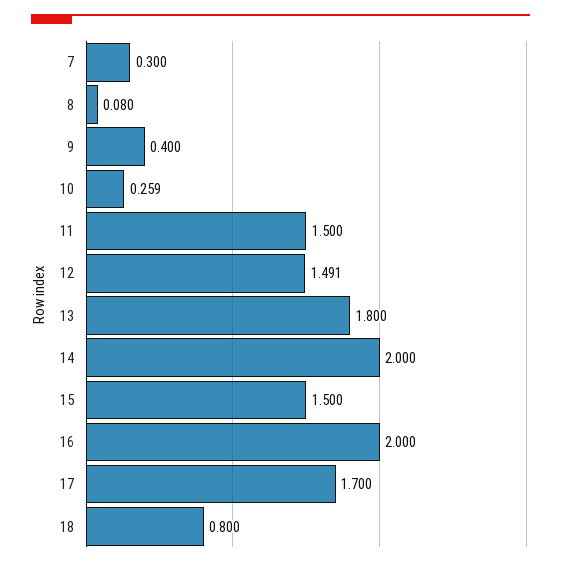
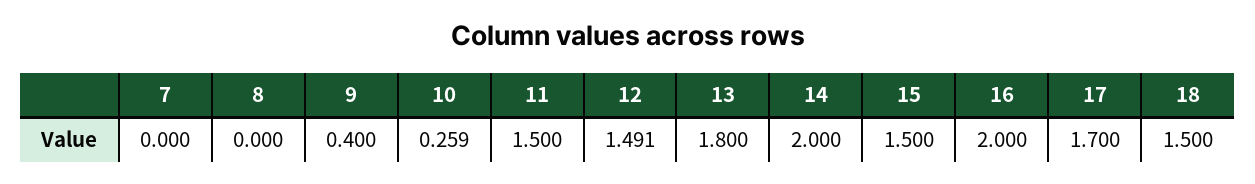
7: 0.3 -> 0
8: 0.08 -> 0
18: 0.8 -> 1.5

